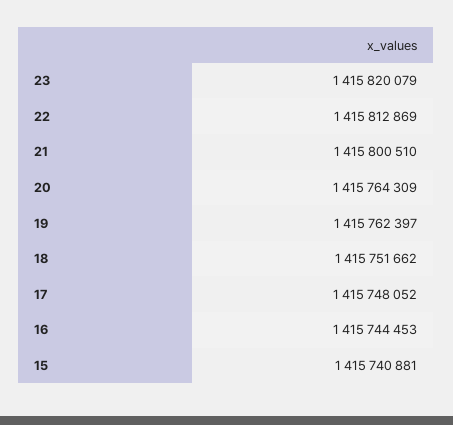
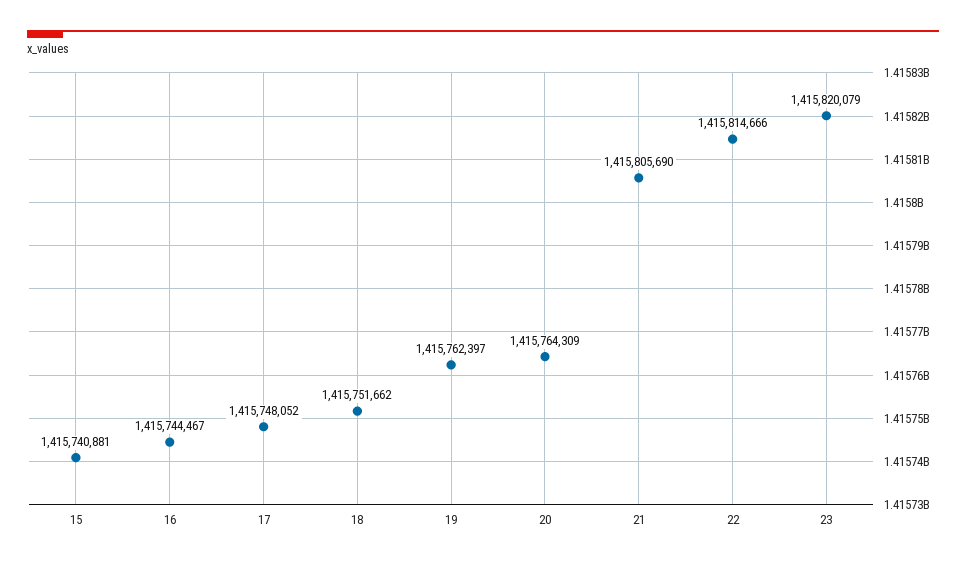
22: 1415812869 -> 1415814666
21: 1415800510 -> 1415805690
16: 1415744453 -> 1415744467

